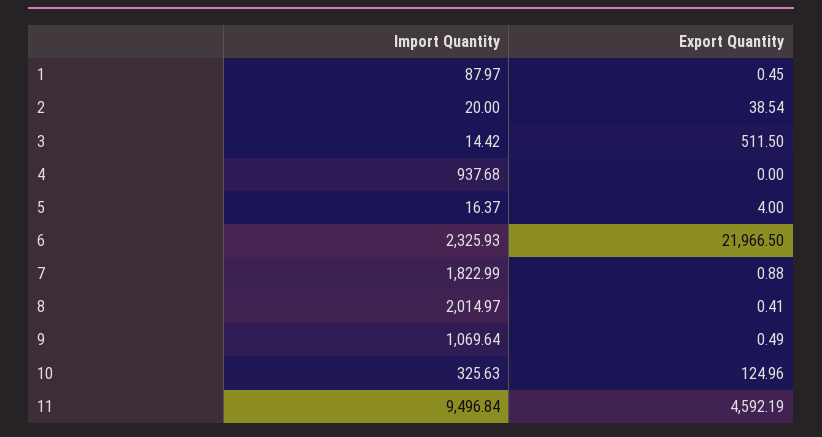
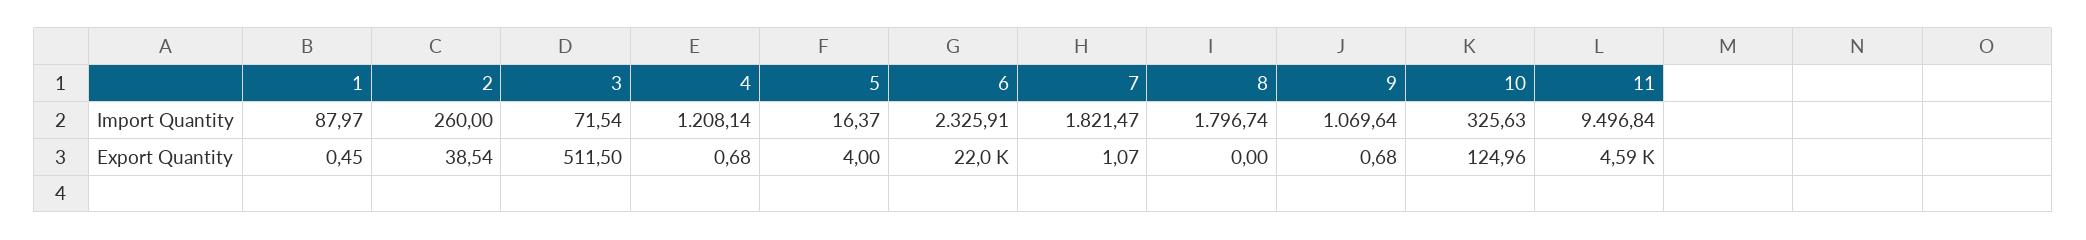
Import Quantity, 2: 20 -> 260
Import Quantity, 3: 14.42 -> 71.54
Import Quantity, 4: 937.68 -> 1208.14
Export Quantity, 4: 0 -> 0.68
Import Quantity, 6: 2325.93 -> 2325.91
Import Quantity, 7: 1822.99 -> 1821.47
Export Quantity, 7: 0.88 -> 1.07
Import Quantity, 8: 2014.97 -> 1796.74
Export Quantity, 8: 0.41 -> 0
Export Quantity, 9: 0.49 -> 0.68

